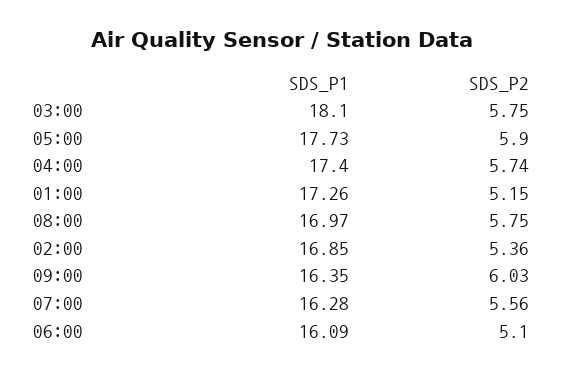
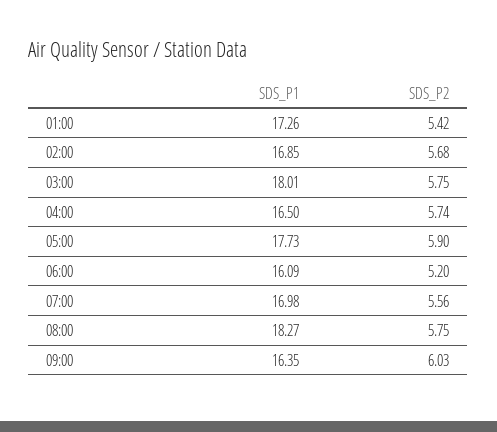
SDS_P1, 03:00: 18.1 -> 18.01
SDS_P1, 04:00: 17.4 -> 16.5
SDS_P2, 01:00: 5.15 -> 5.42
SDS_P1, 08:00: 16.97 -> 18.27
SDS_P2, 02:00: 5.36 -> 5.68
SDS_P1, 07:00: 16.28 -> 16.98
SDS_P2, 06:00: 5.1 -> 5.2

